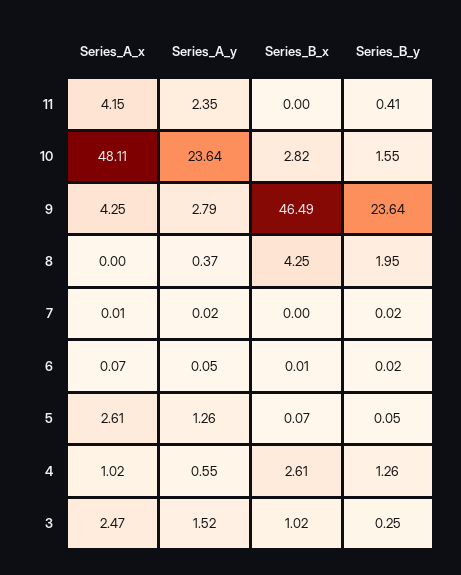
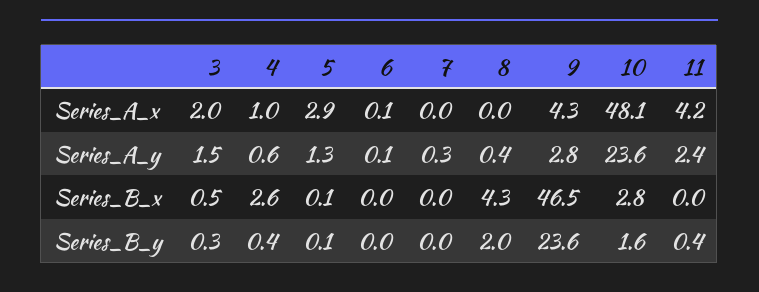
Series_A_y, 7: 0.02 -> 0.3
Series_A_x, 5: 2.61 -> 2.9
Series_B_y, 4: 1.26 -> 0.4
Series_A_x, 3: 2.47 -> 2
Series_B_x, 3: 1.02 -> 0.5

